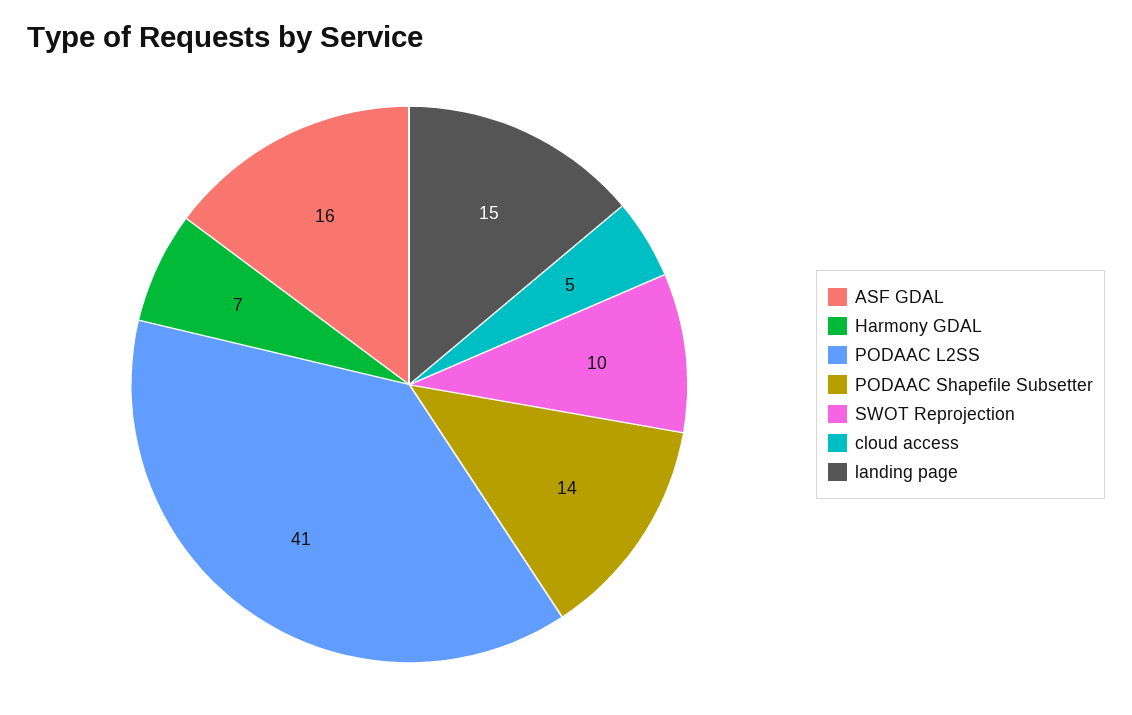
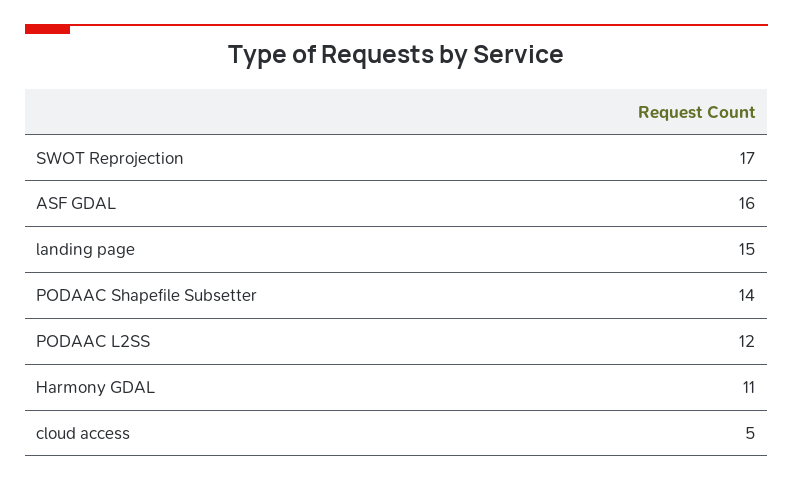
Harmony GDAL: 7 -> 11
PODAAC L2SS: 41 -> 12
SWOT Reprojection: 10 -> 17

